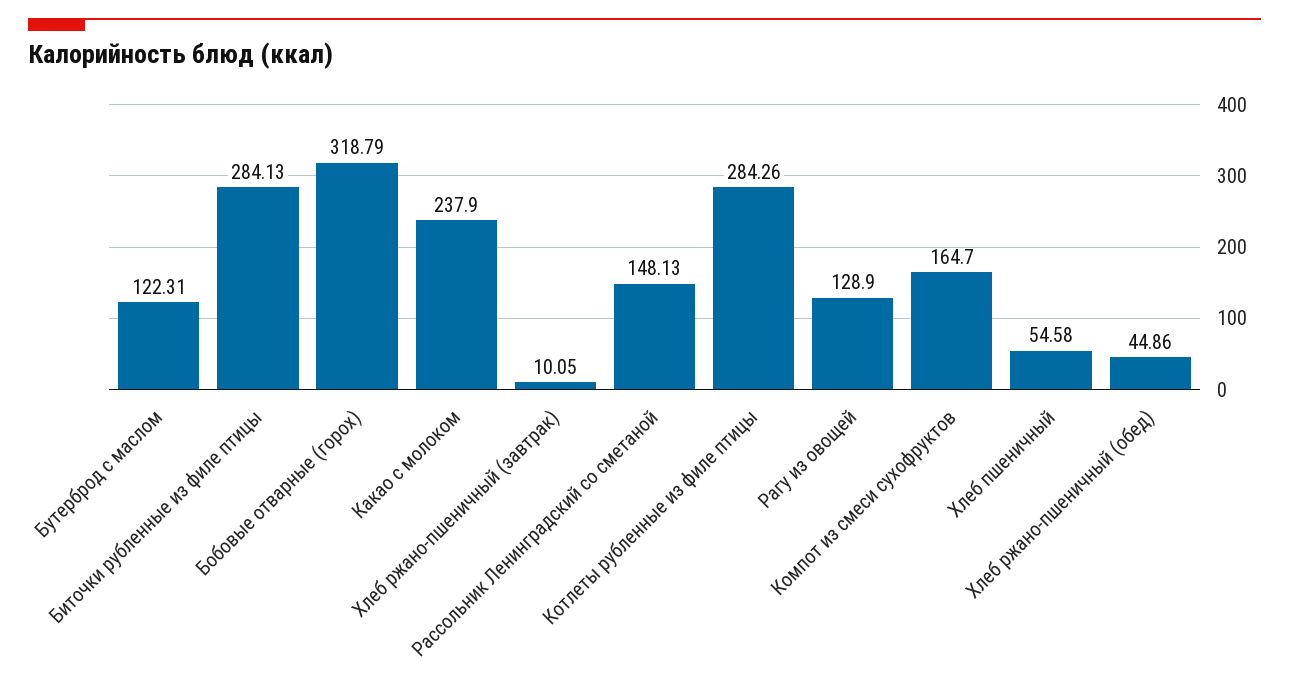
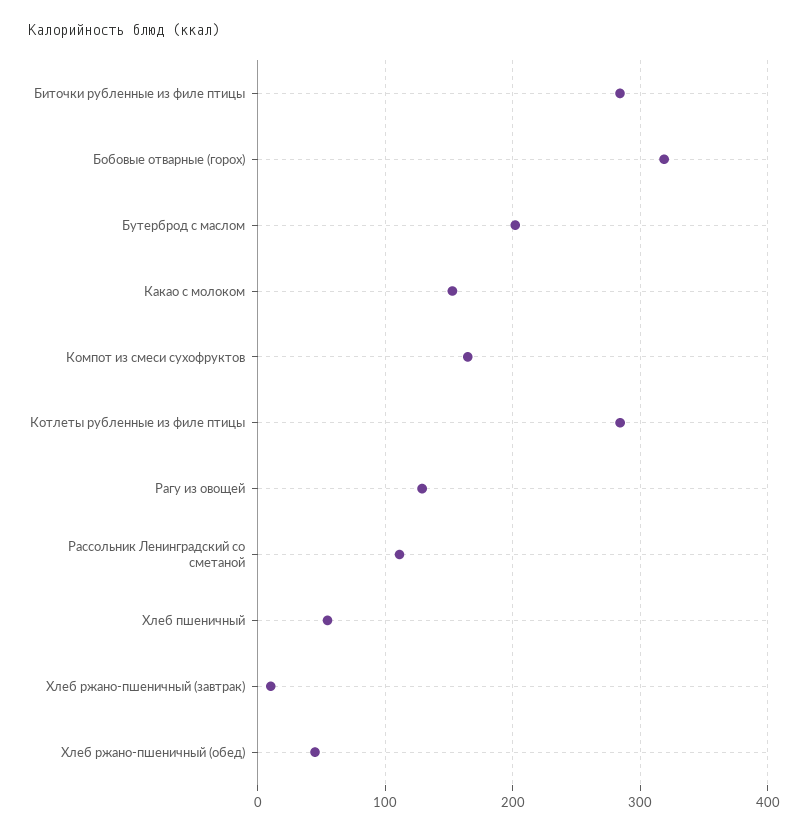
Бутерброд с маслом: 122.31 -> 200
Какао с молоком: 237.9 -> 150
Рассольник Ленинградский со сметаной: 148.13 -> 110

